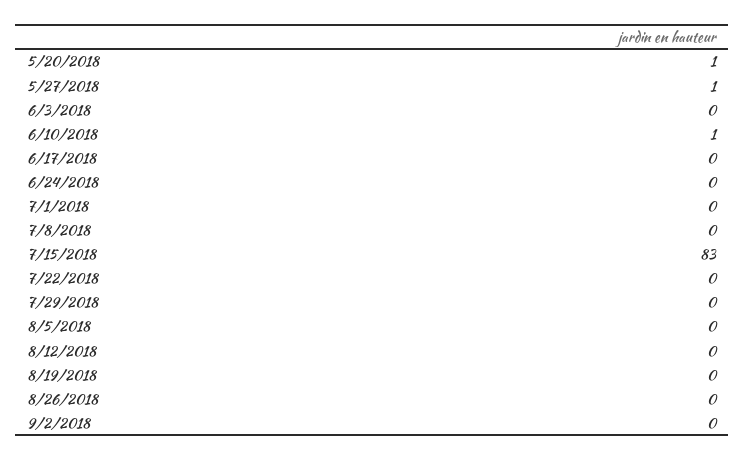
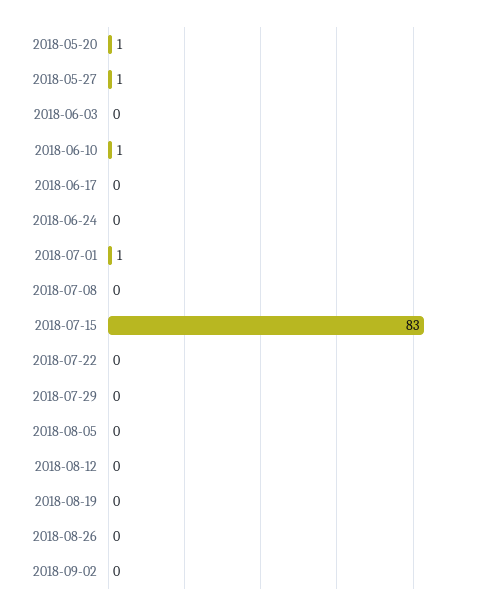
7/1/2018: 0 -> 1

